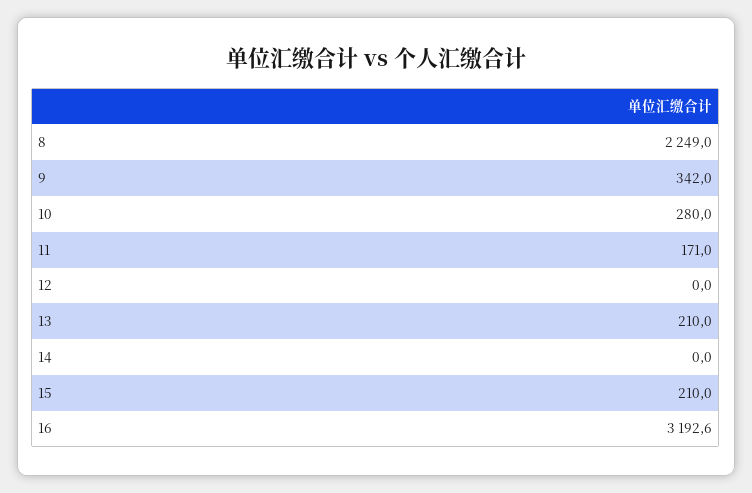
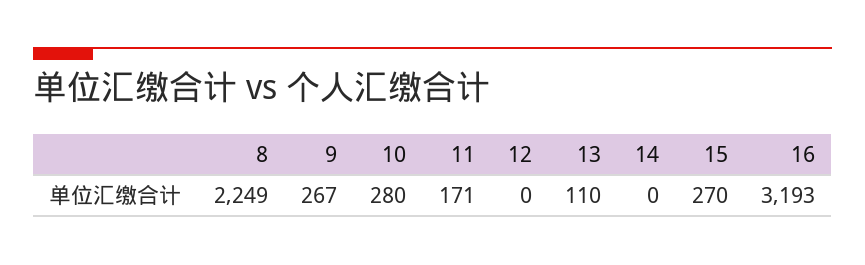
9: 342 -> 267
13: 210 -> 110
15: 210 -> 270

